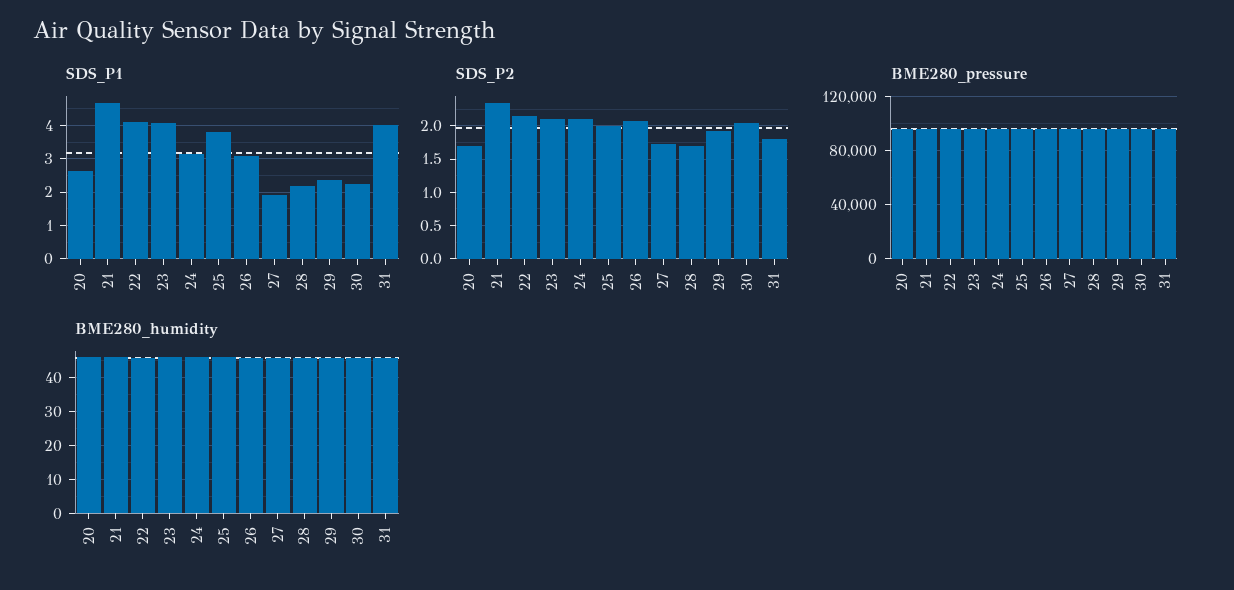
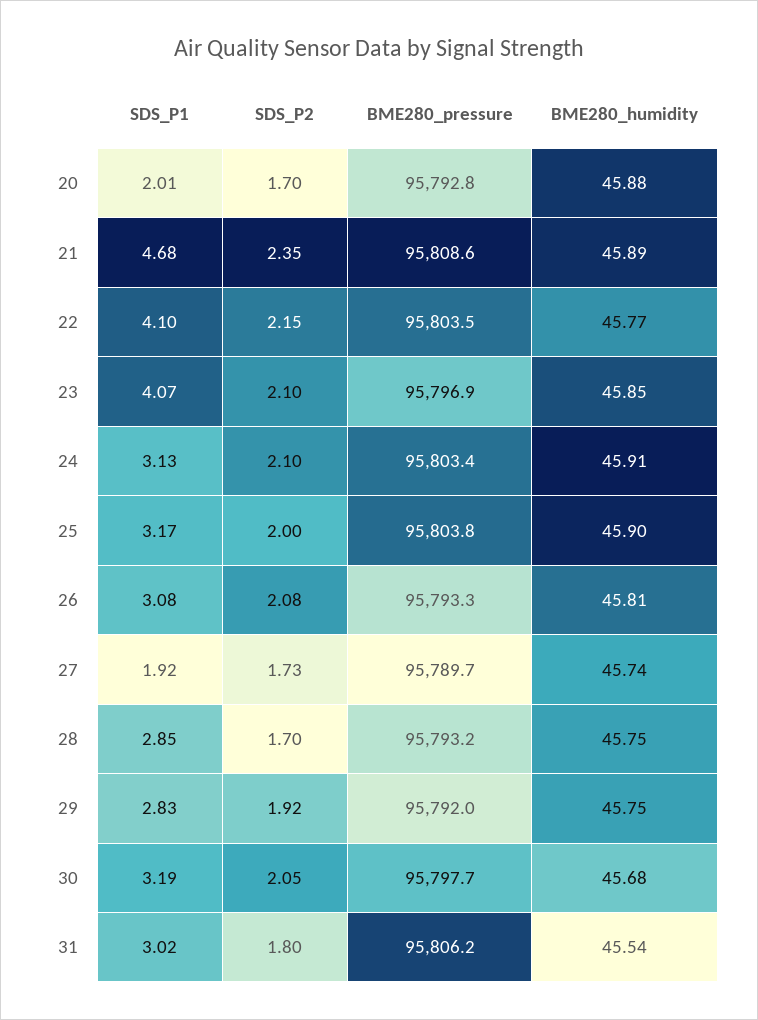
SDS_P1, 20: 2.6 -> 2.01
SDS_P1, 25: 3.8 -> 3.17
SDS_P1, 28: 2.2 -> 2.85
SDS_P1, 29: 2.4 -> 2.83
SDS_P1, 30: 2.2 -> 3.19
SDS_P1, 31: 4 -> 3.02

